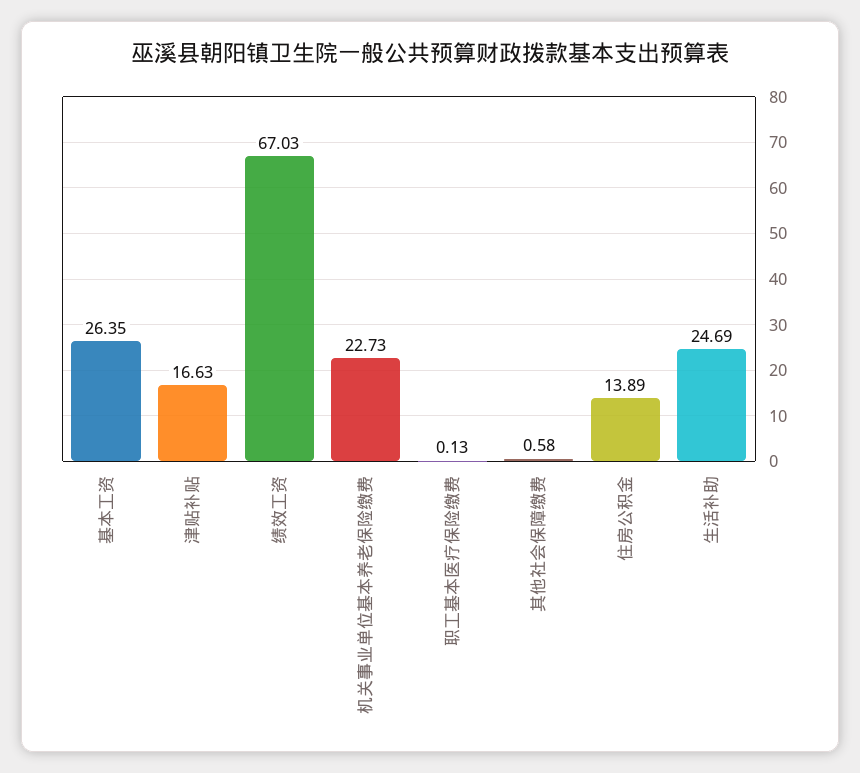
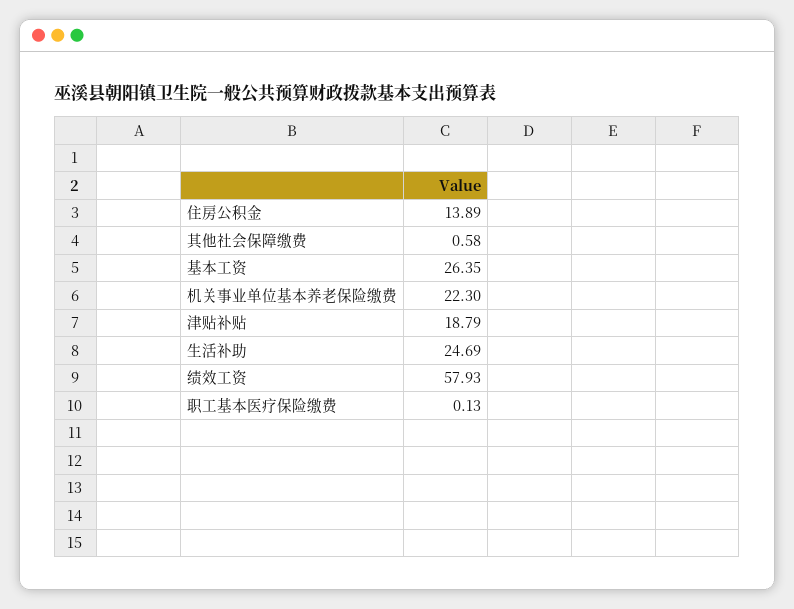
津贴补贴: 16.63 -> 18.79
绩效工资: 67.03 -> 57.93
机关事业单位基本养老保险缴费: 22.73 -> 22.3

